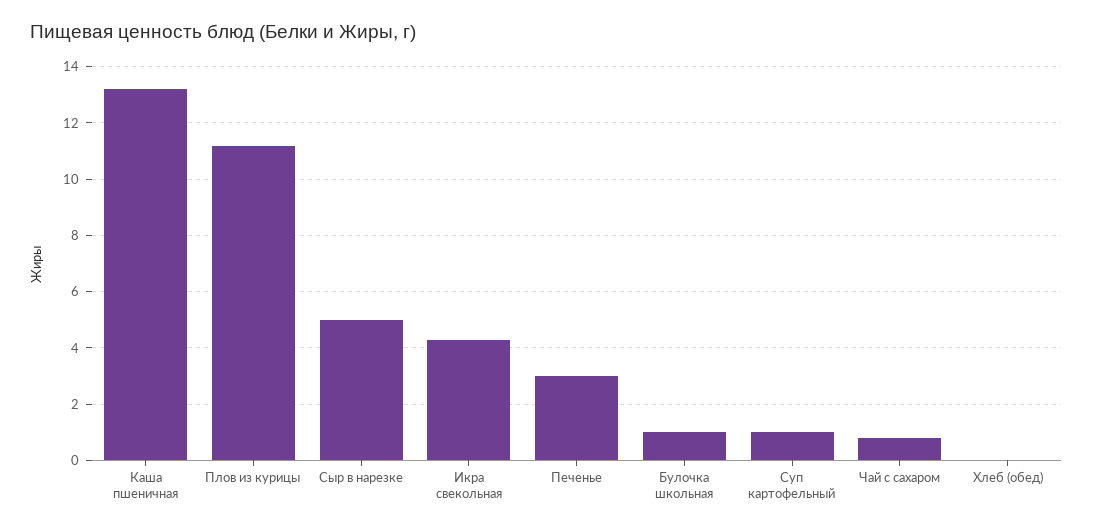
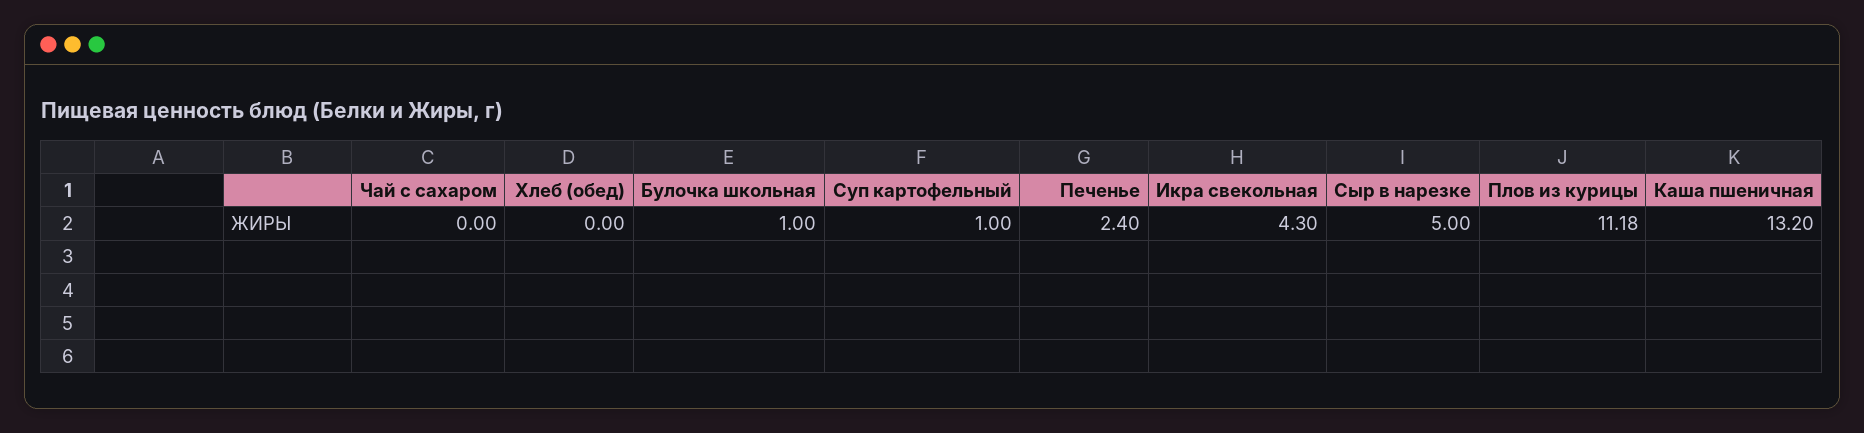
Печенье: 3 -> 2.4
Чай с сахаром: 0.75 -> 0

